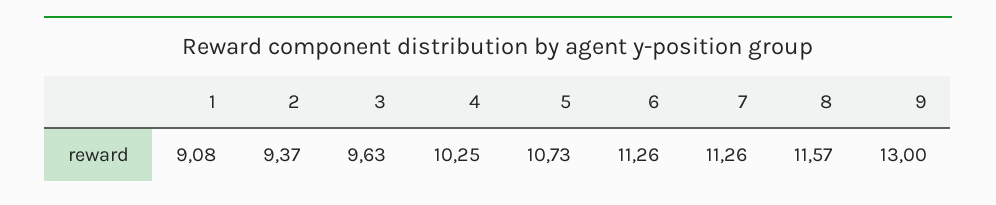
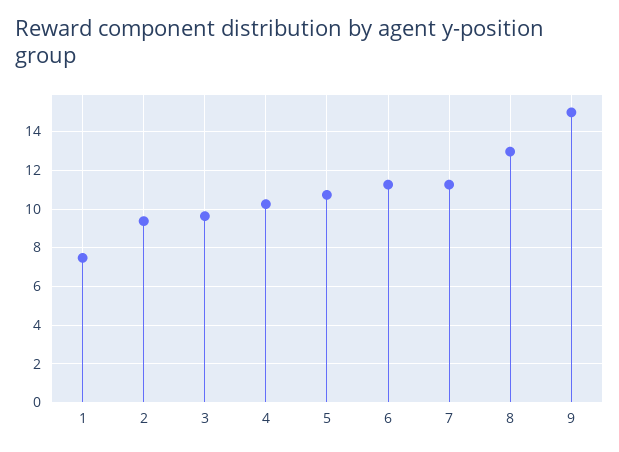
1: 9.08 -> 7.5
8: 11.57 -> 13
9: 13 -> 15

